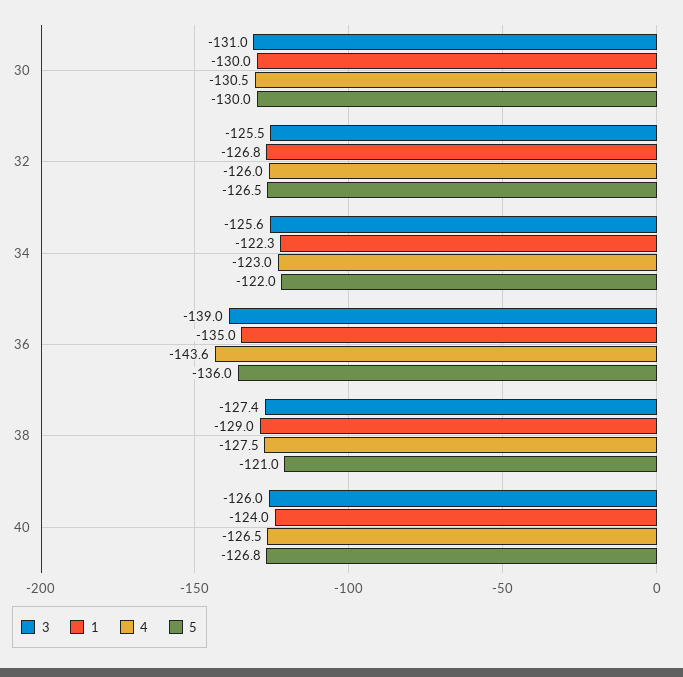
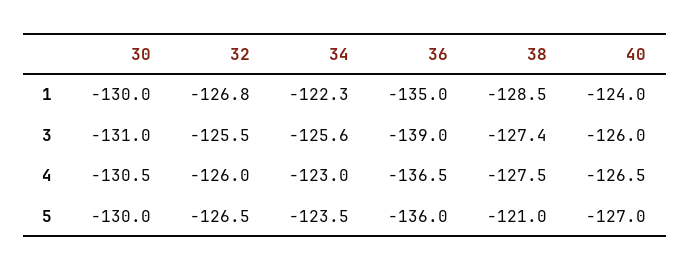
5, 34: -122 -> -123.5
4, 36: -143.6 -> -136.5
1, 38: -129 -> -128.5
5, 40: -126.8 -> -127

